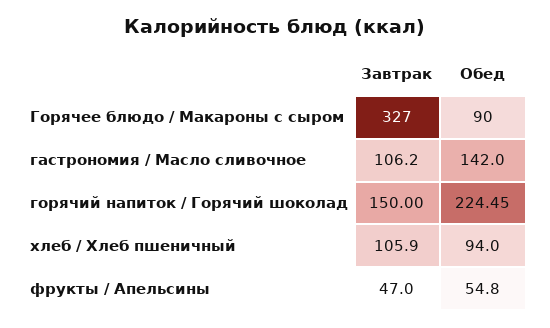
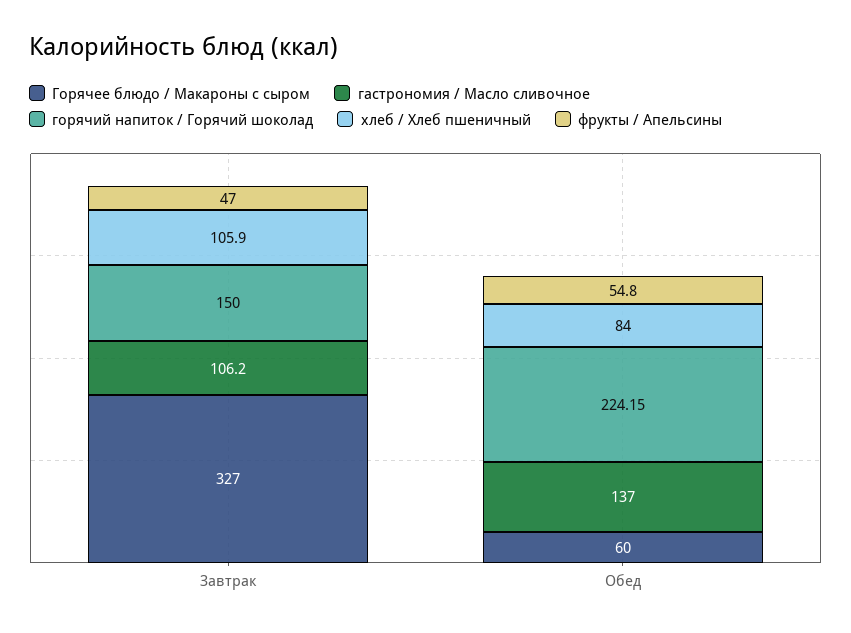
Горячее блюдо / Макароны с сыром, Обед: 90 -> 60
гастрономия / Масло сливочное, Обед: 142 -> 137
горячий напиток / Горячий шоколад, Обед: 224.45 -> 224.15
хлеб / Хлеб пшеничный, Обед: 94 -> 84

